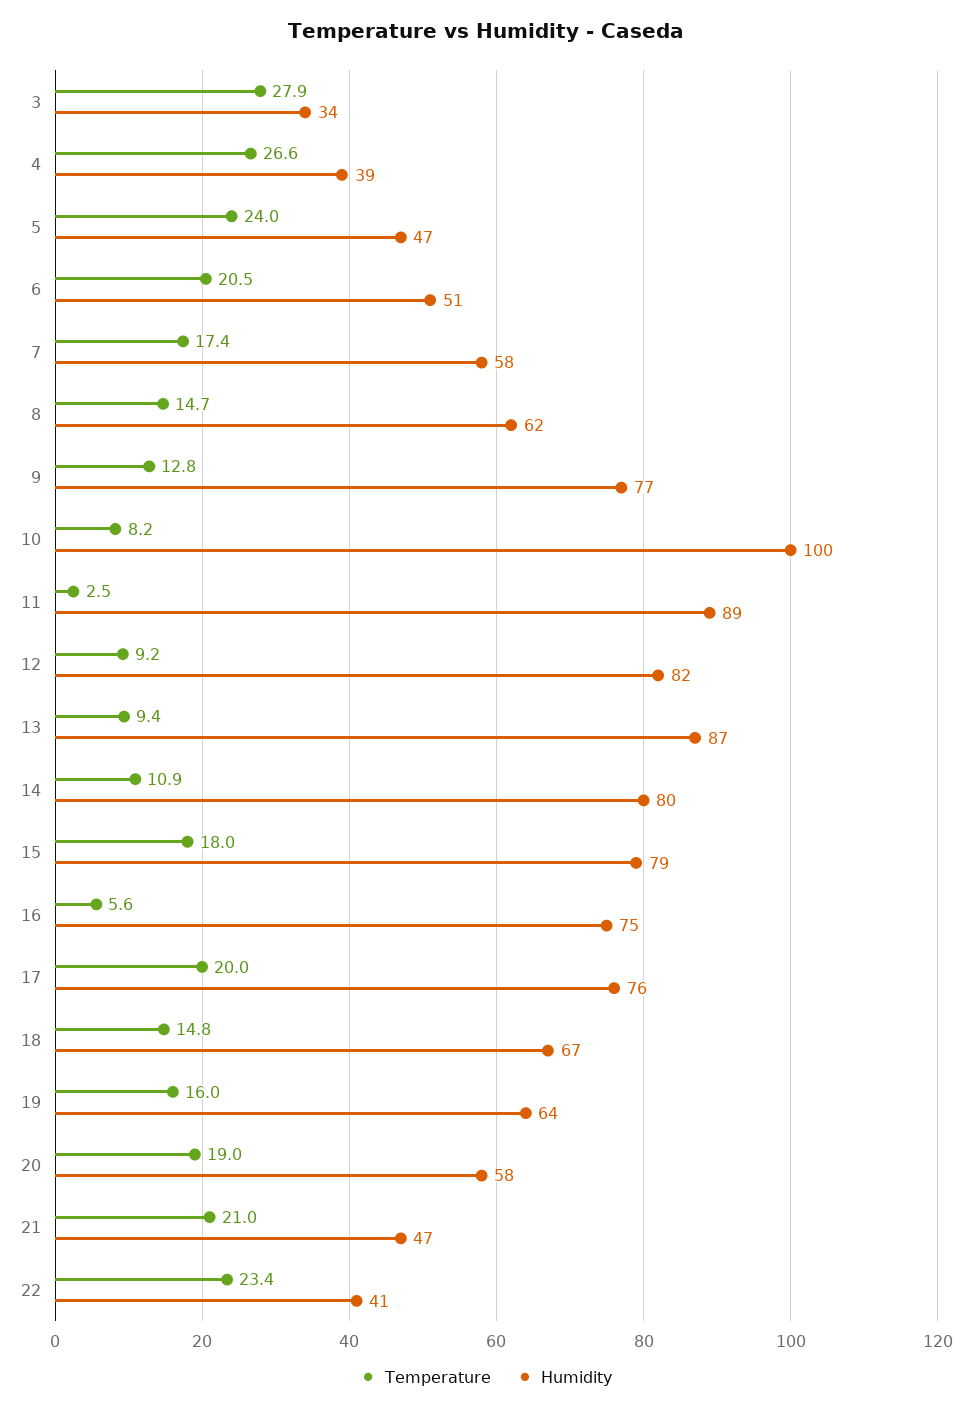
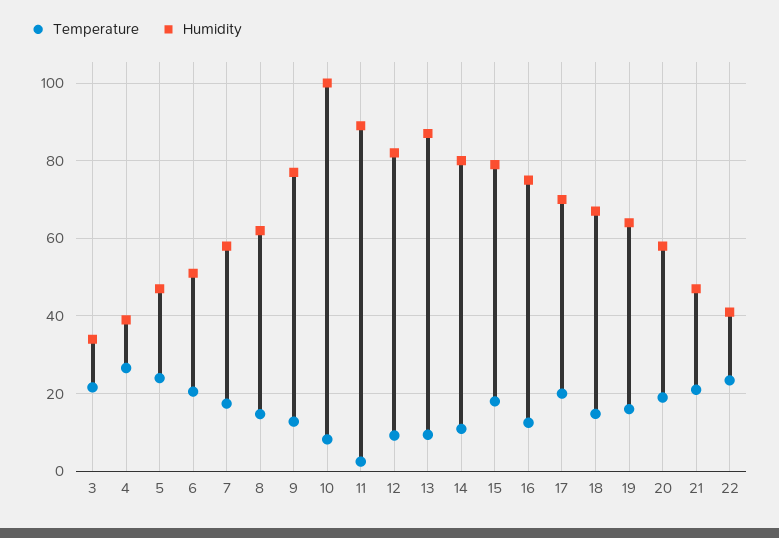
Temperature, 3: 27.9 -> 22
Temperature, 16: 5.6 -> 12
Humidity, 17: 76 -> 70

